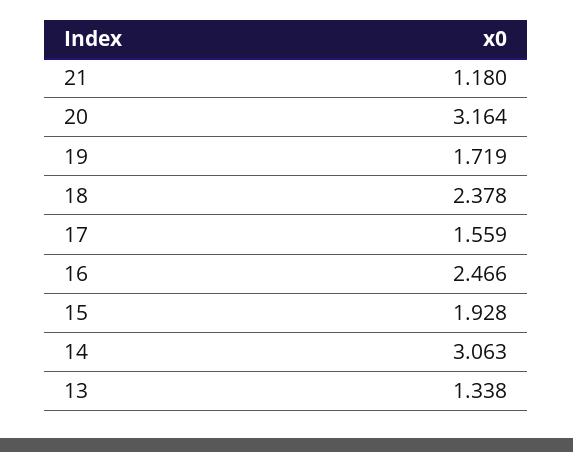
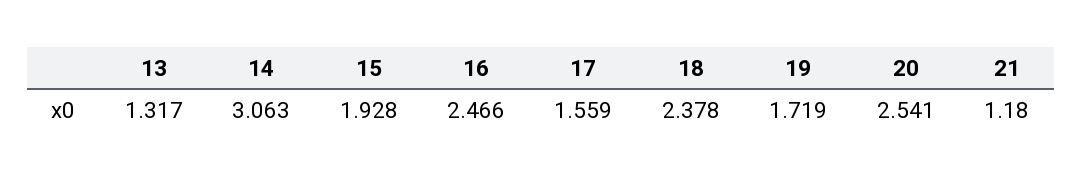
20: 3.164 -> 2.541
13: 1.338 -> 1.317

